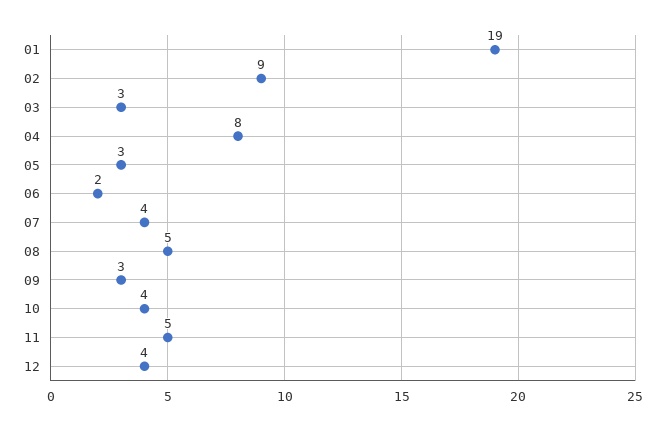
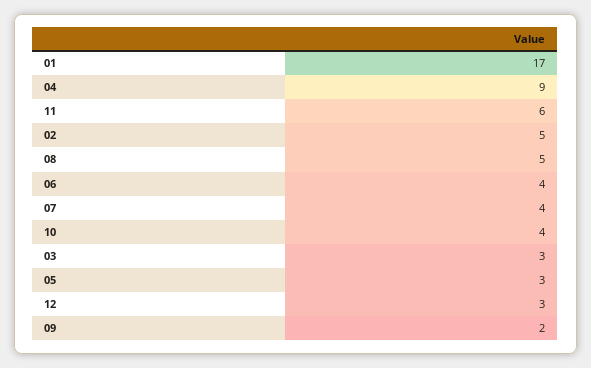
01: 19 -> 17
02: 9 -> 5
04: 8 -> 9
06: 2 -> 4
09: 3 -> 2
11: 5 -> 6
12: 4 -> 3

